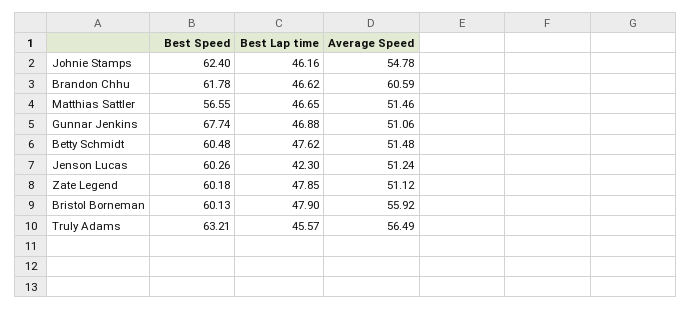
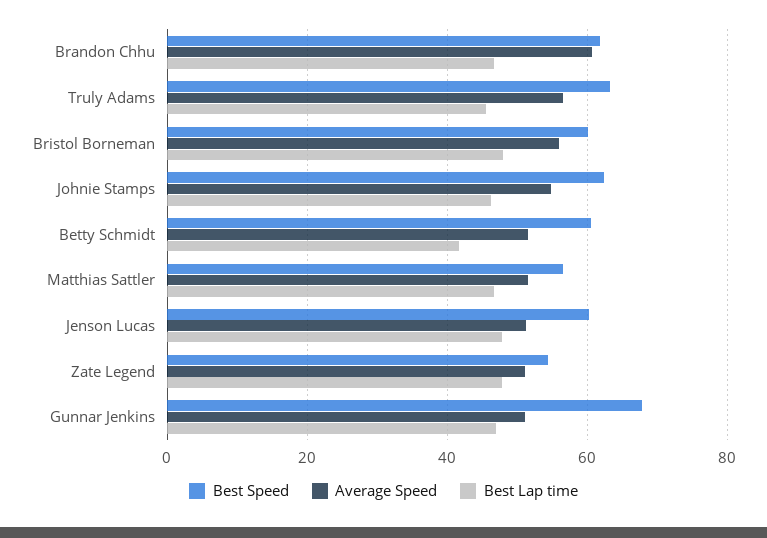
Best Lap time, Betty Schmidt: 47.62 -> 42
Best Lap time, Jenson Lucas: 42.3 -> 48
Best Speed, Zate Legend: 60.18 -> 54

